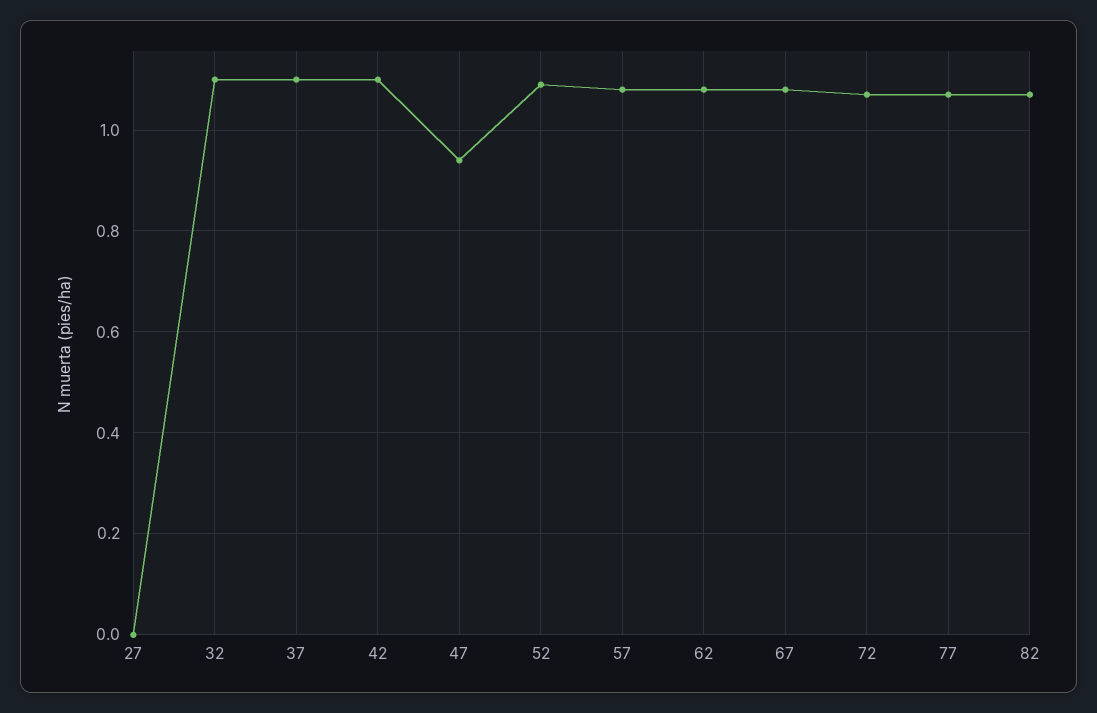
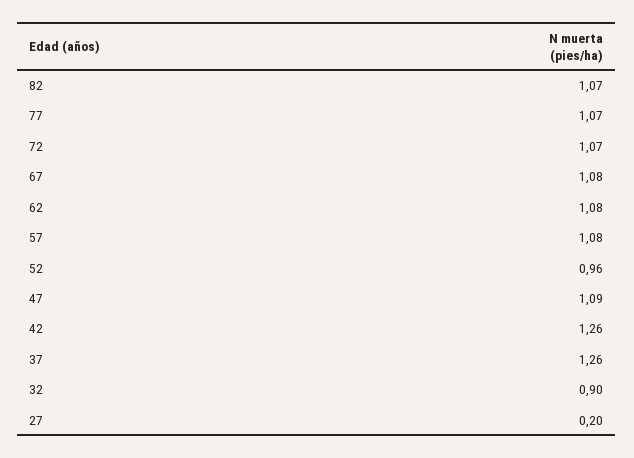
27: 0 -> 0.2
32: 1.1 -> 0.9
37: 1.1 -> 1.26
42: 1.1 -> 1.26
47: 0.95 -> 1.09
52: 1.1 -> 0.96

